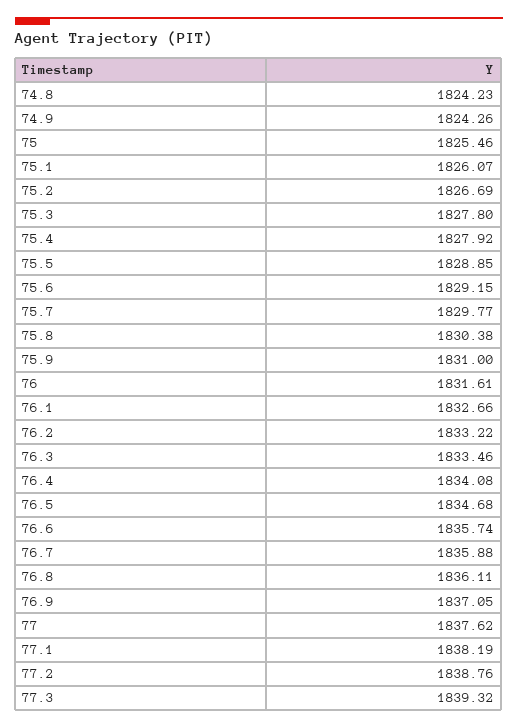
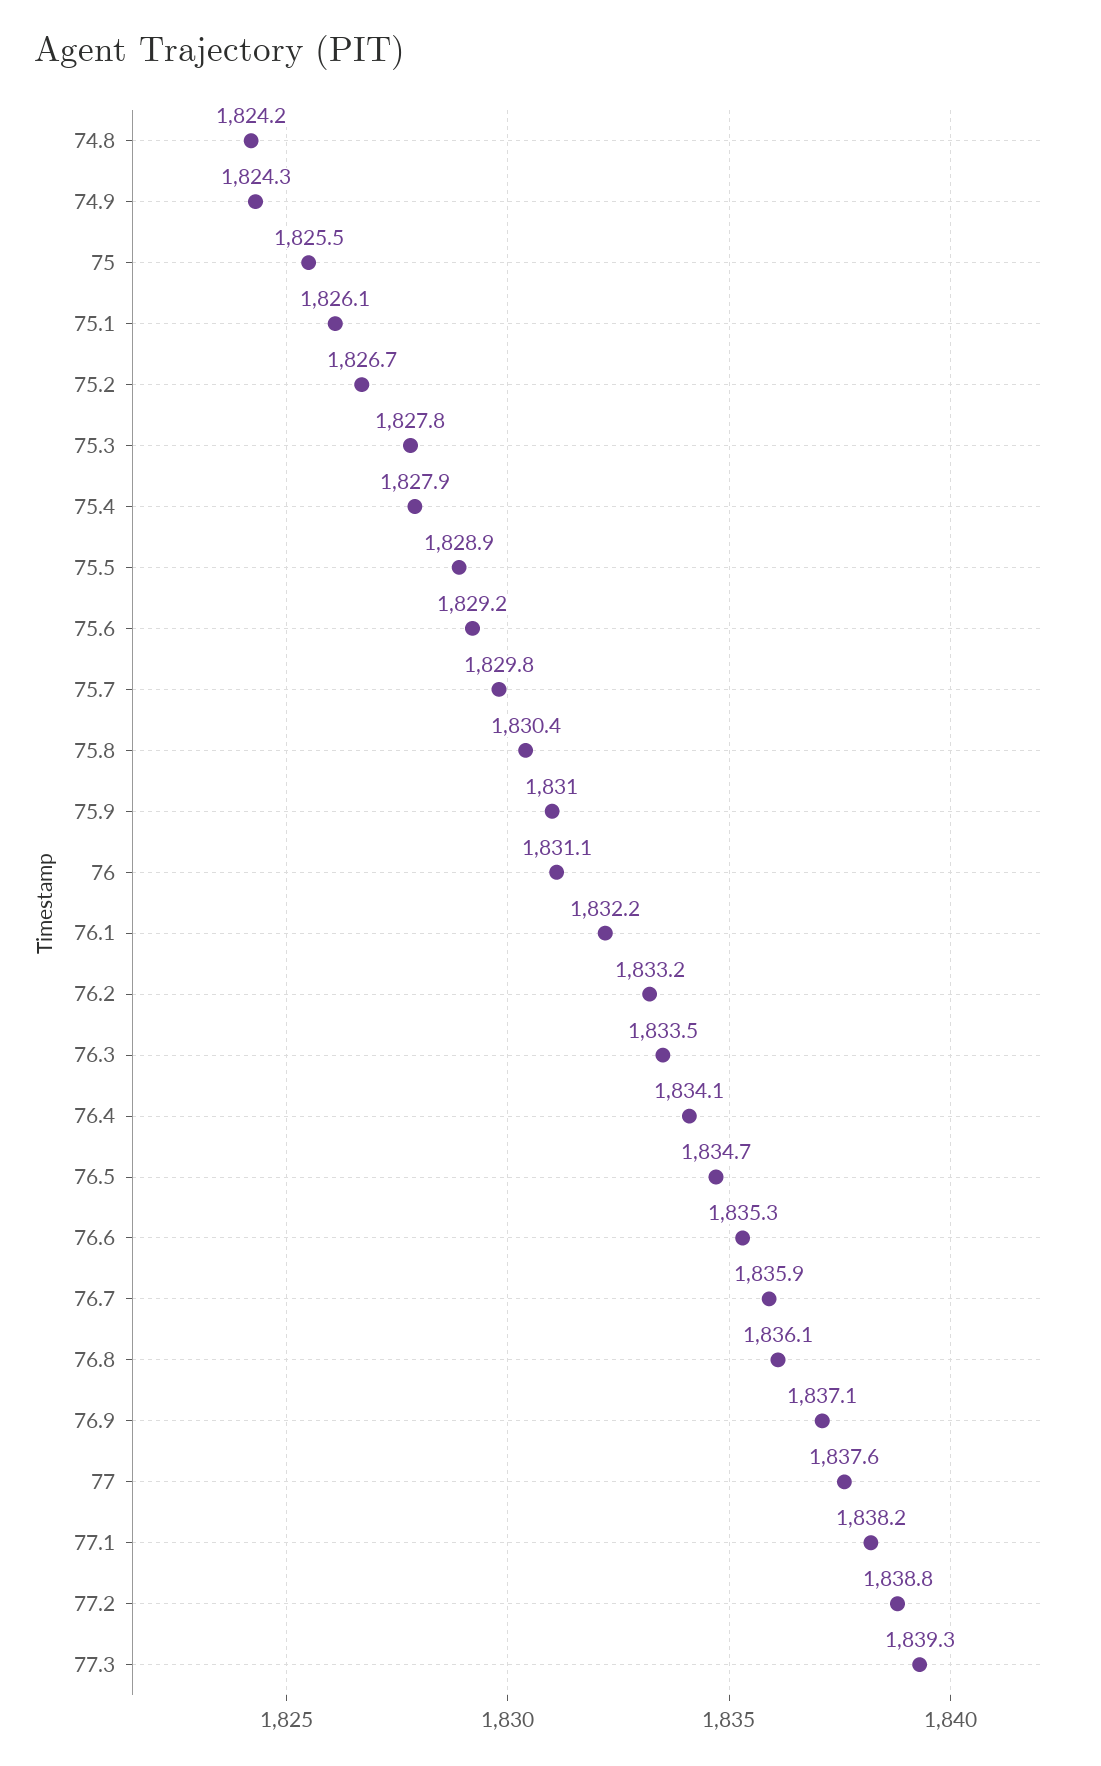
76: 1831.61 -> 1831.1
76.1: 1832.66 -> 1832.2
76.6: 1835.74 -> 1835.3

